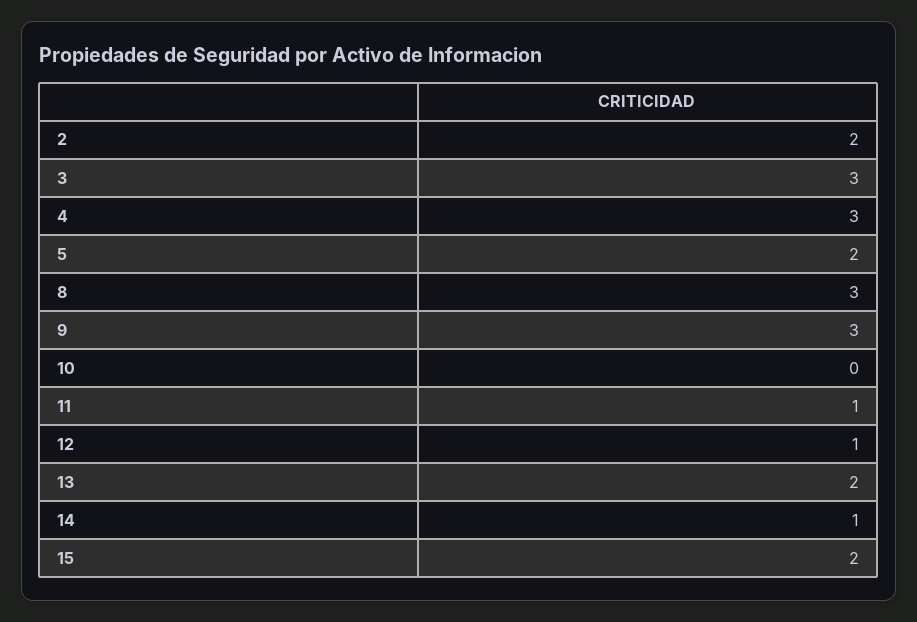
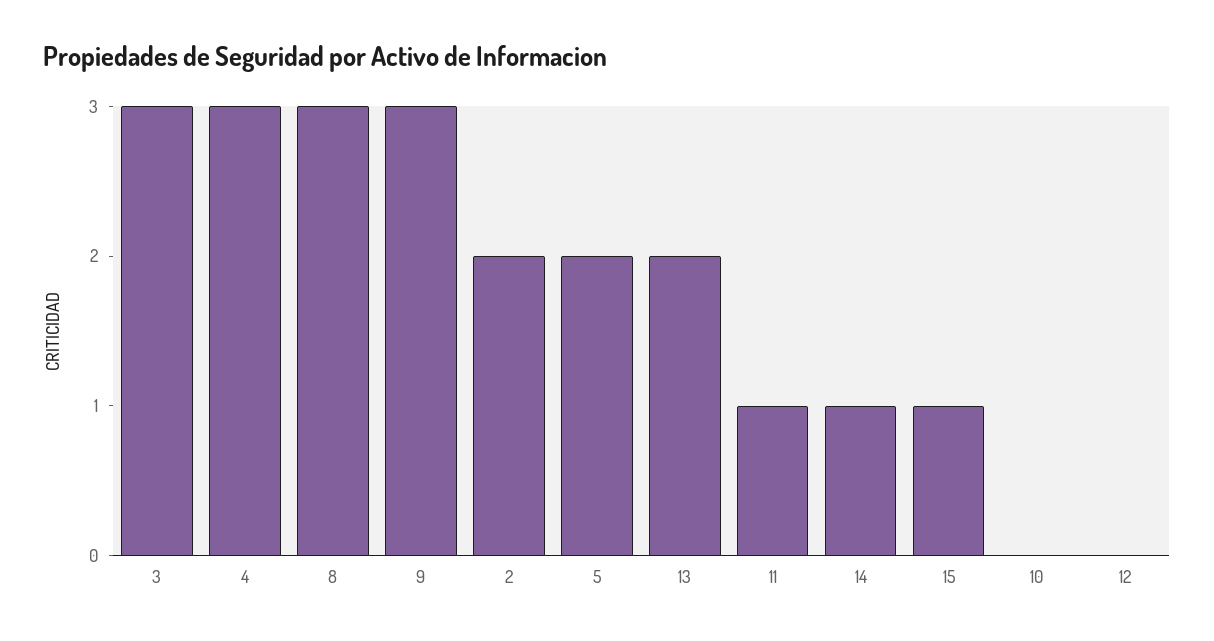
12: 1 -> 0
15: 2 -> 1

